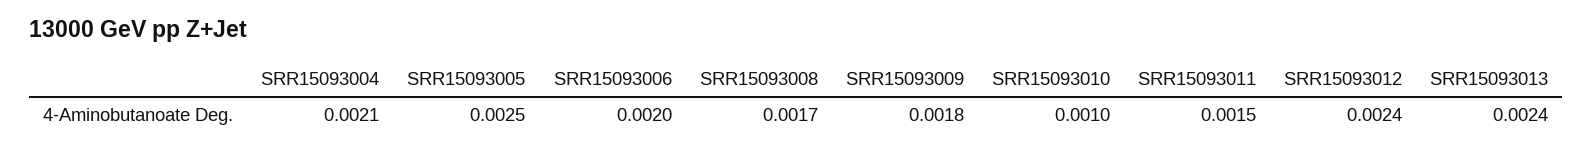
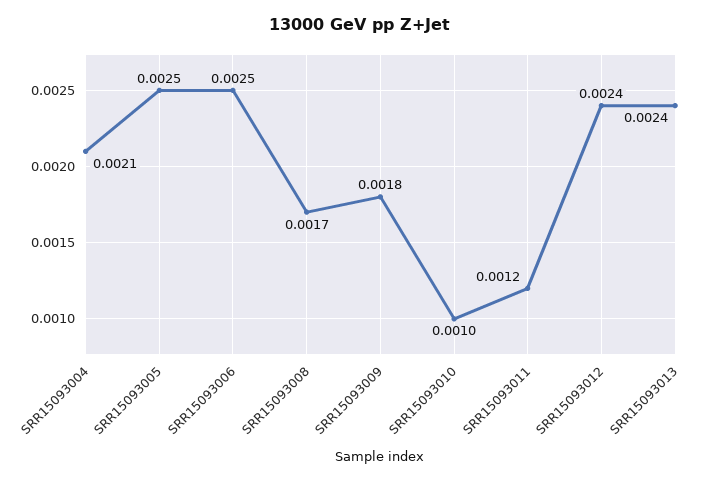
SRR15093006: 0.002 -> 0.0025
SRR15093011: 0.0015 -> 0.0012

